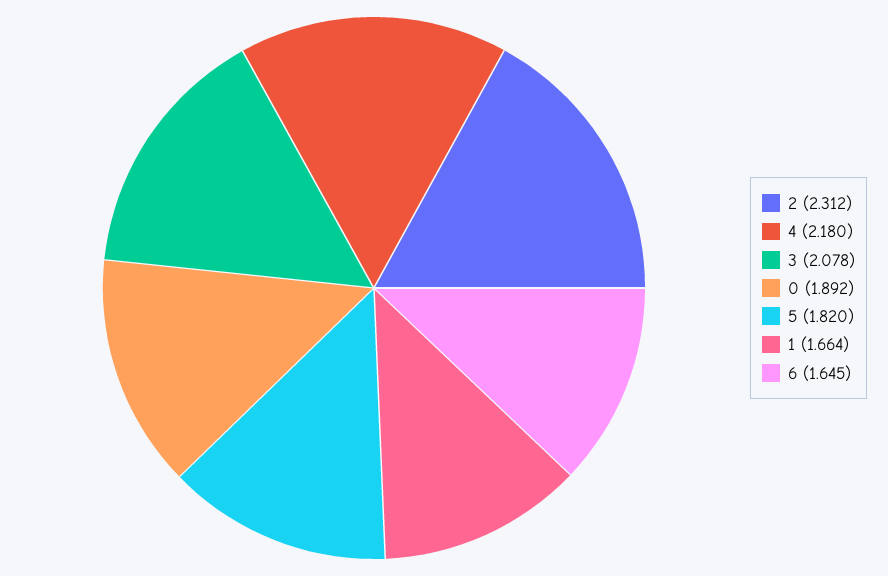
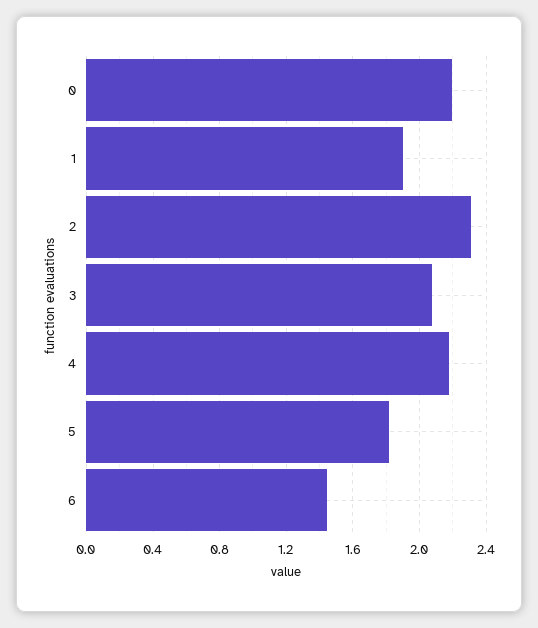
0: 1.892 -> 2.2
1: 1.664 -> 1.9
6: 1.645 -> 1.45

